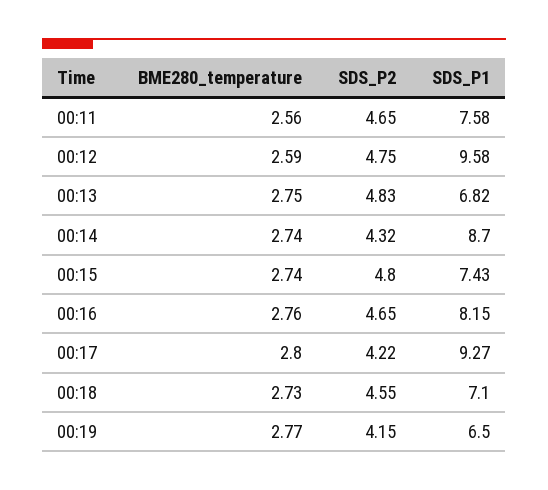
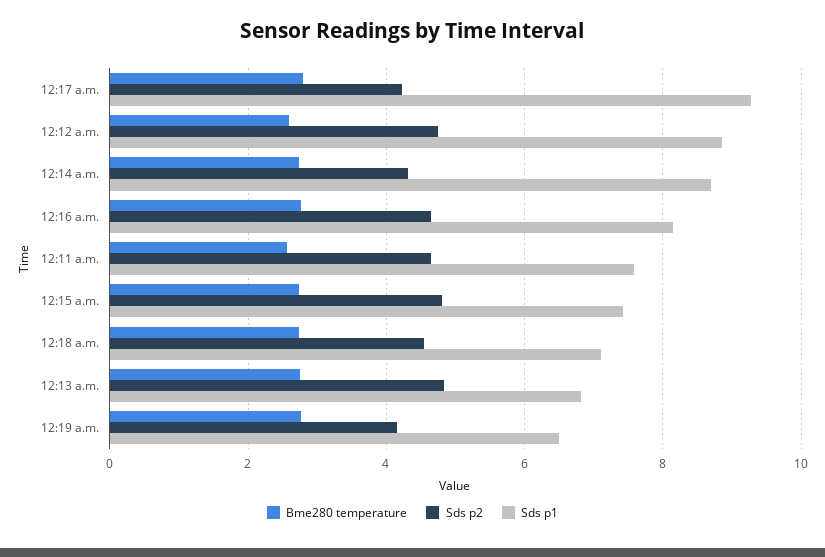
SDS_P1, 00:12: 9.58 -> 8.8

